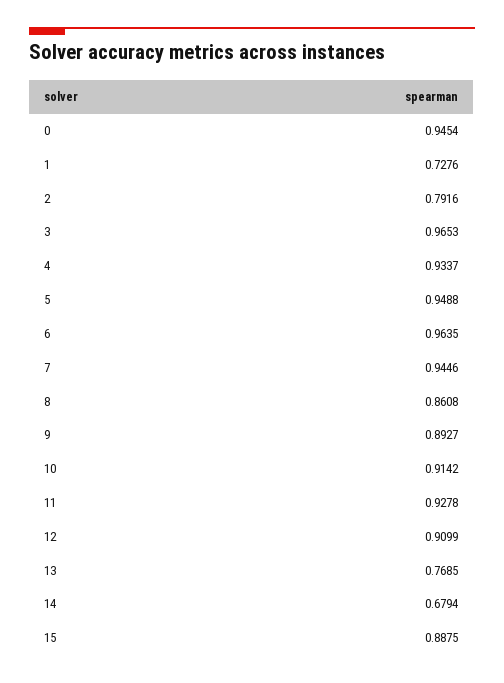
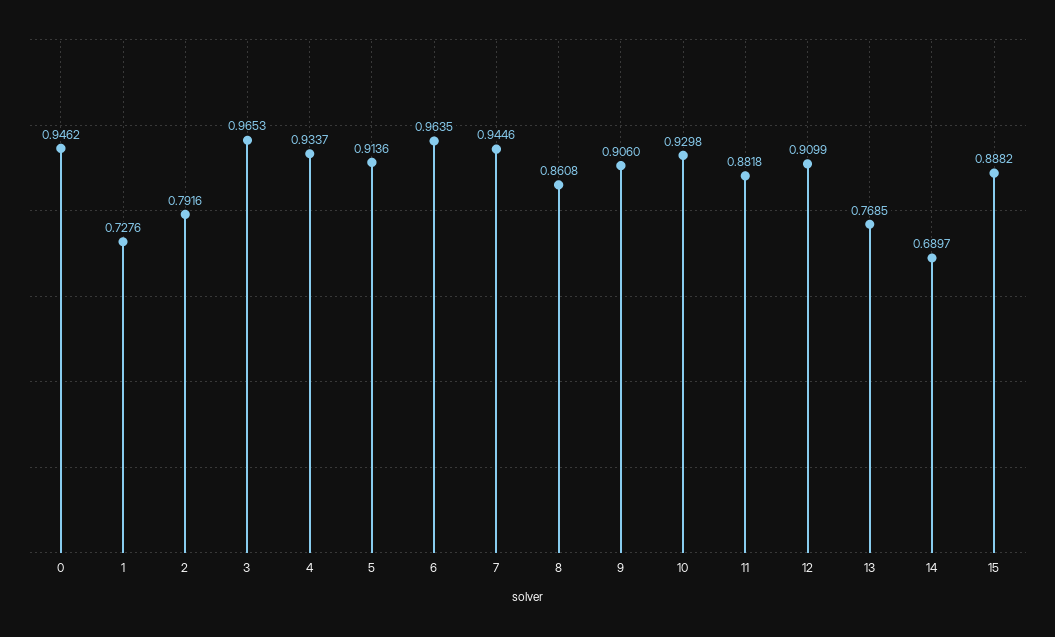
0: 0.9454 -> 0.9462
5: 0.9488 -> 0.9136
9: 0.8927 -> 0.906
10: 0.9142 -> 0.9298
11: 0.9278 -> 0.8818
14: 0.6794 -> 0.6897
15: 0.8875 -> 0.8882

